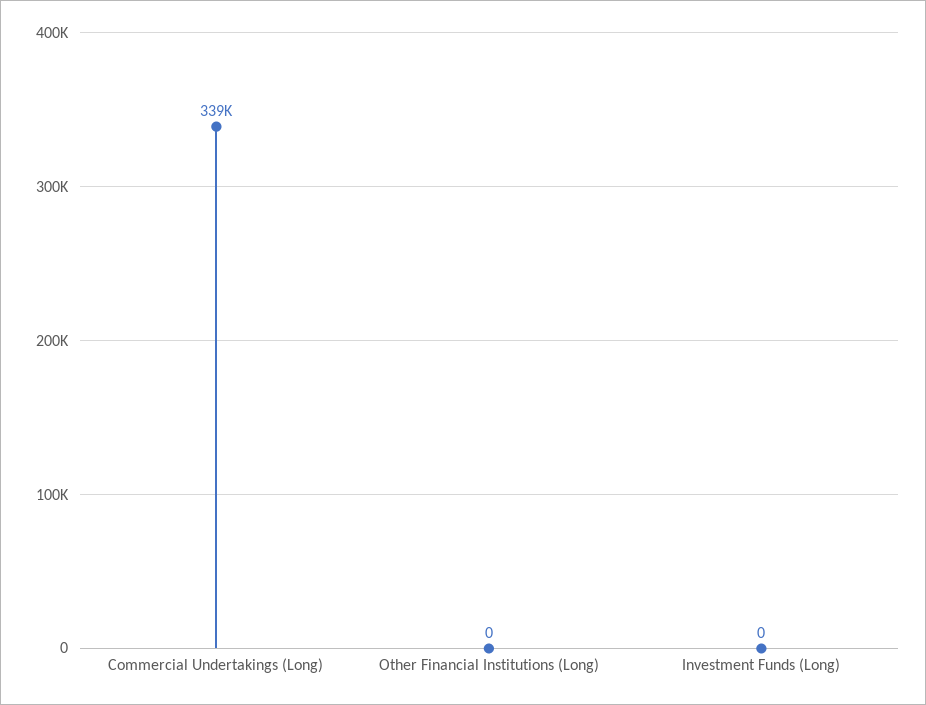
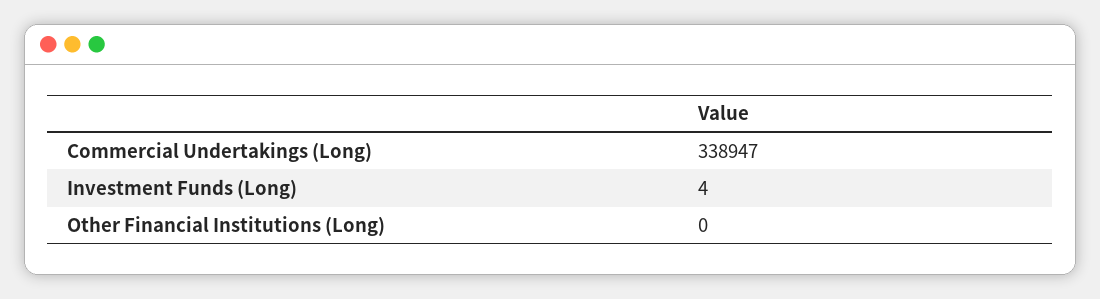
Investment Funds (Long): 0 -> 4

